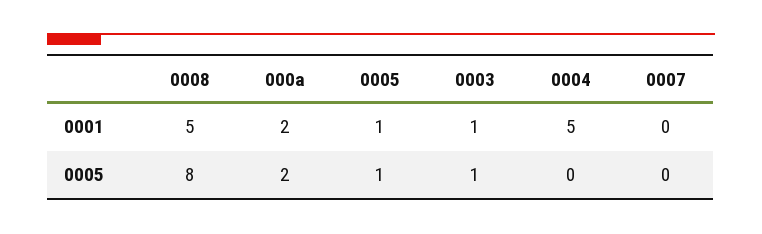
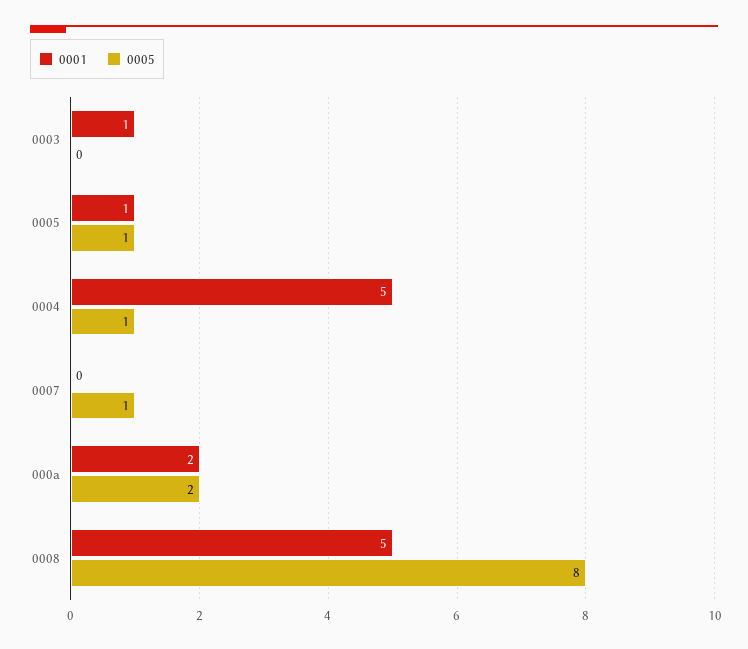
0005, 0003: 1 -> 0
0005, 0004: 0 -> 1
0005, 0007: 0 -> 1

